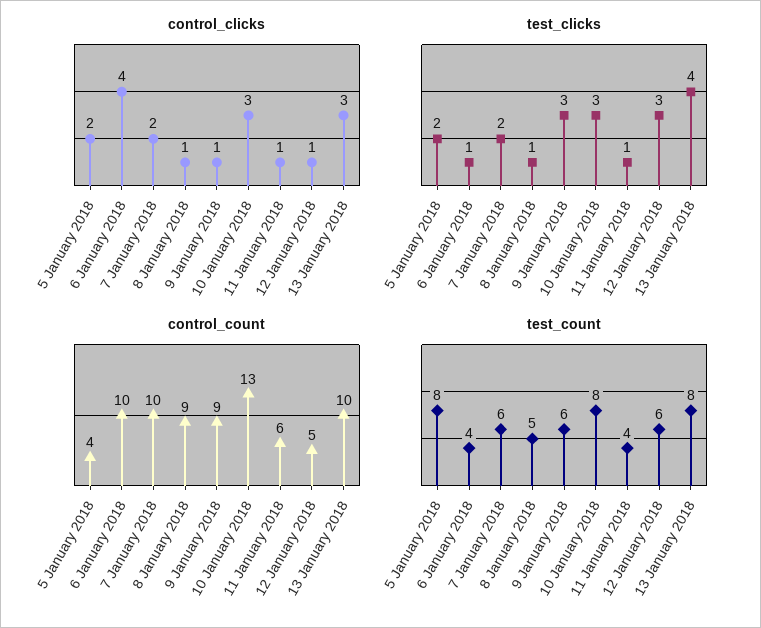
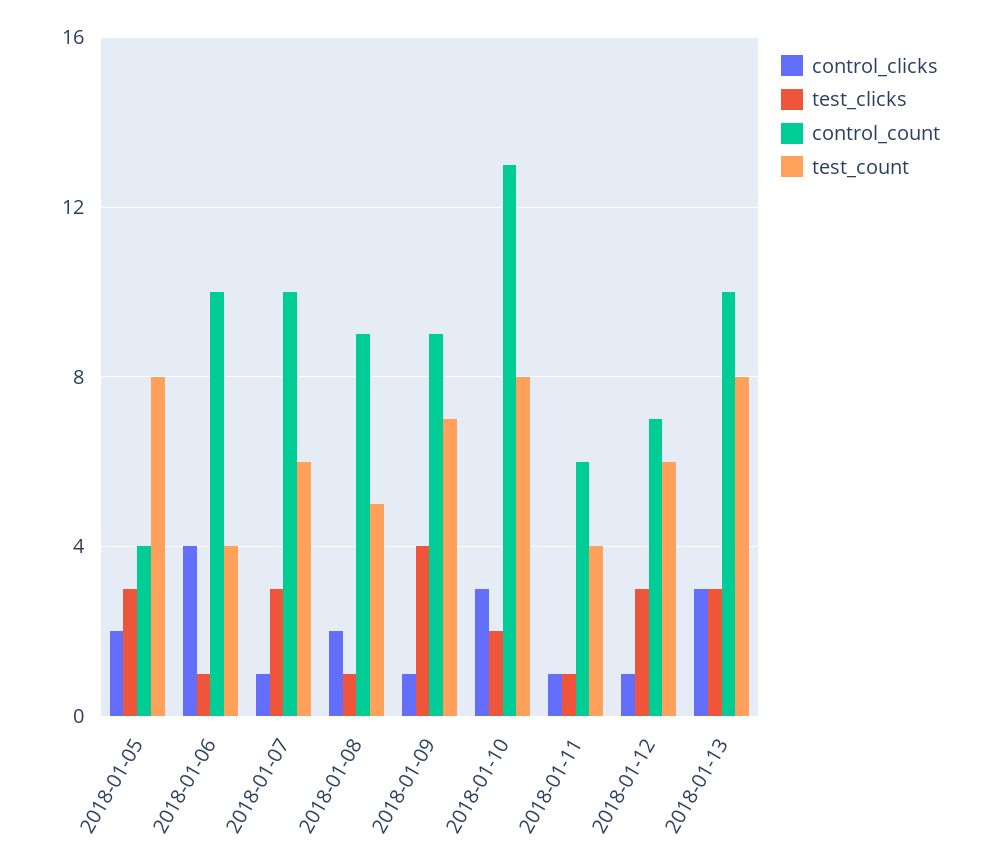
control_clicks, 7 January 2018: 2 -> 1
control_clicks, 8 January 2018: 1 -> 2
test_clicks, 5 January 2018: 2 -> 3
test_clicks, 7 January 2018: 2 -> 3
test_clicks, 9 January 2018: 3 -> 4
test_clicks, 10 January 2018: 3 -> 2
test_clicks, 13 January 2018: 4 -> 3
control_count, 12 January 2018: 5 -> 7
test_count, 9 January 2018: 6 -> 7

